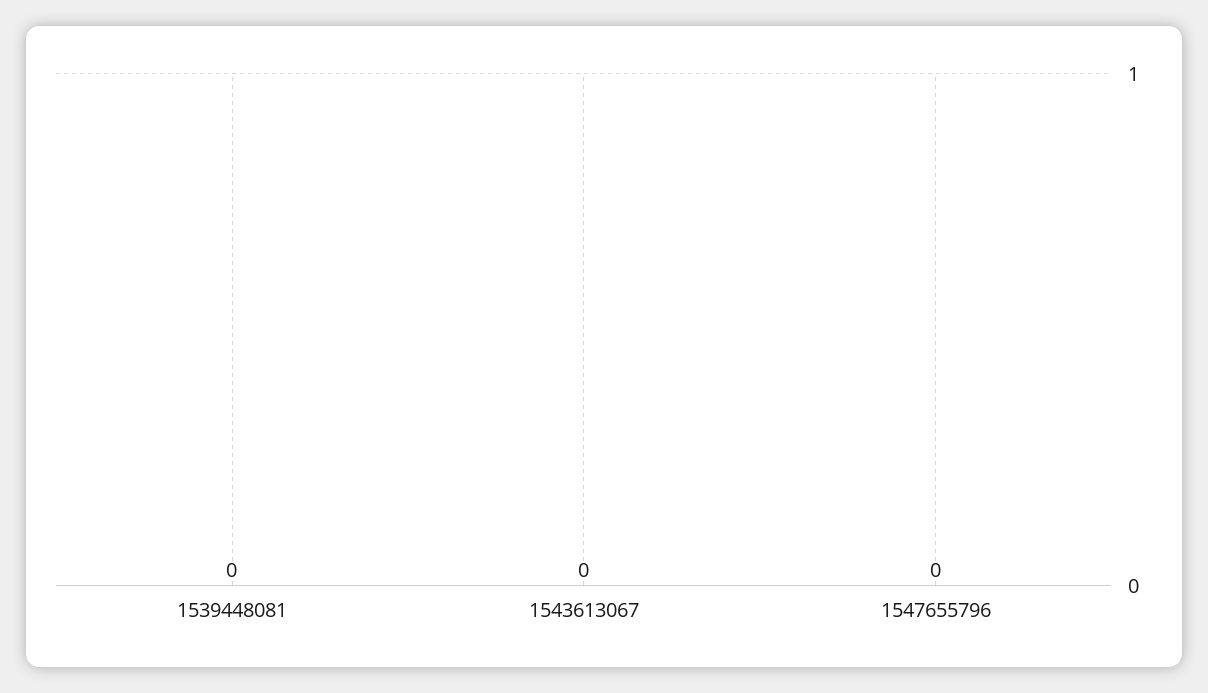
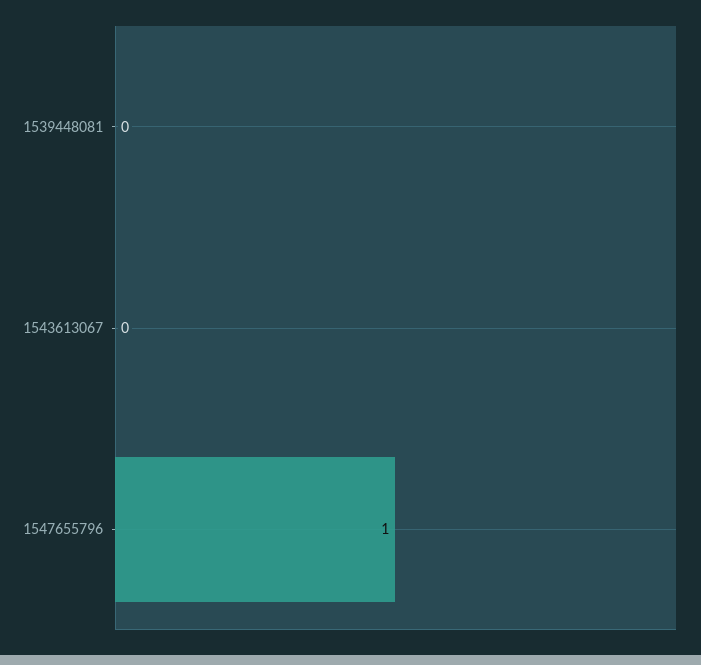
1547655796: 0 -> 1

